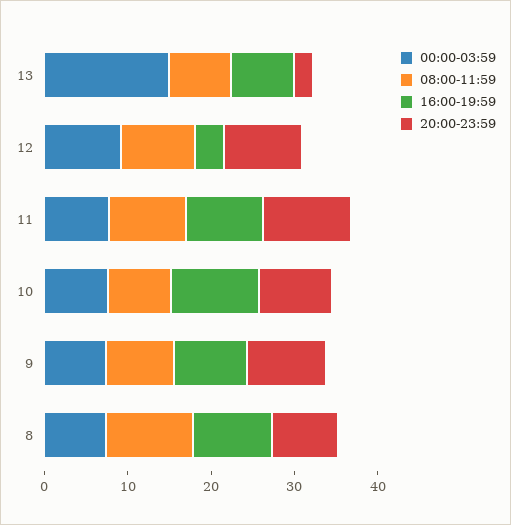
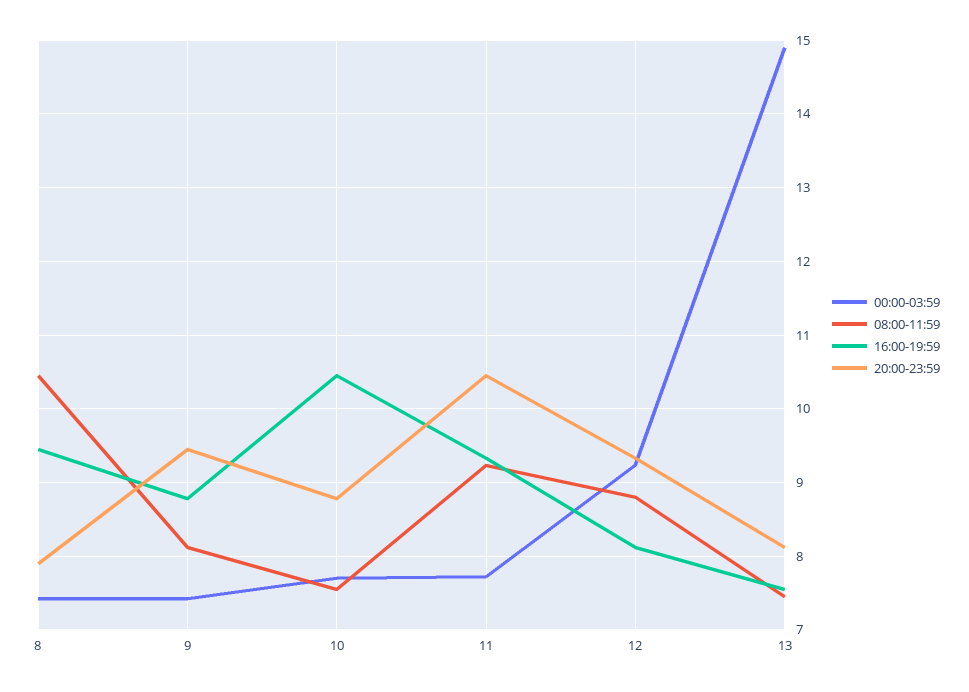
20:00-23:59, 13: 2 -> 8.1
16:00-19:59, 12: 4 -> 8.1

